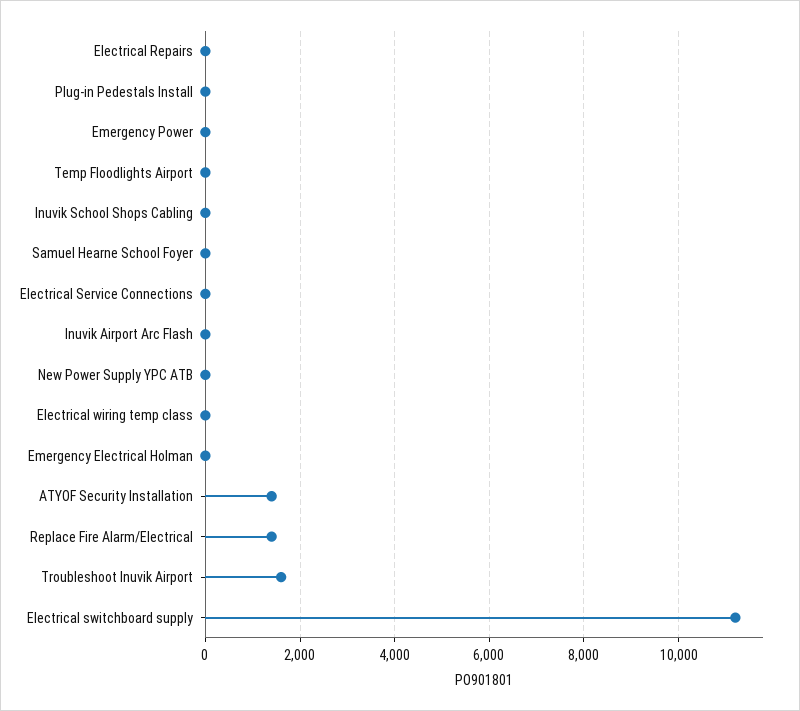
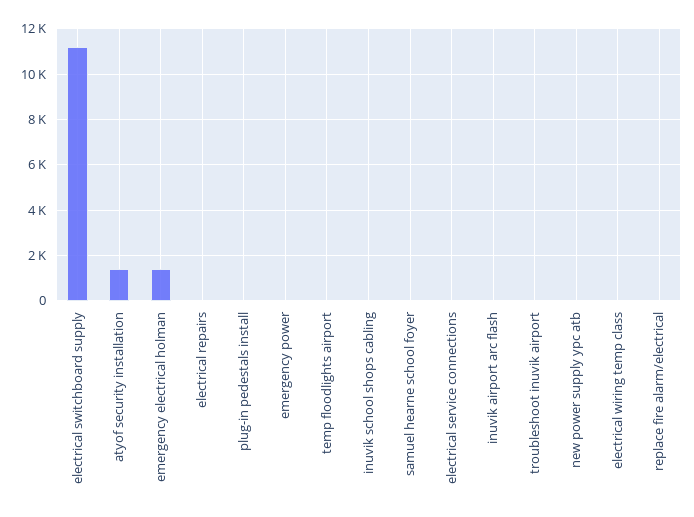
Emergency Electrical Holman: 0 -> 1500
Replace Fire Alarm/Electrical: 1400 -> 0
Troubleshoot Inuvik Airport: 1600 -> 0

